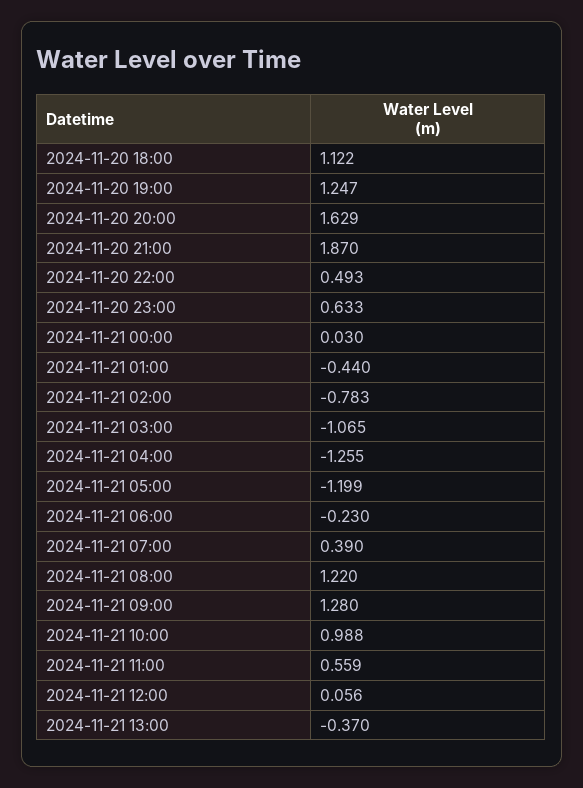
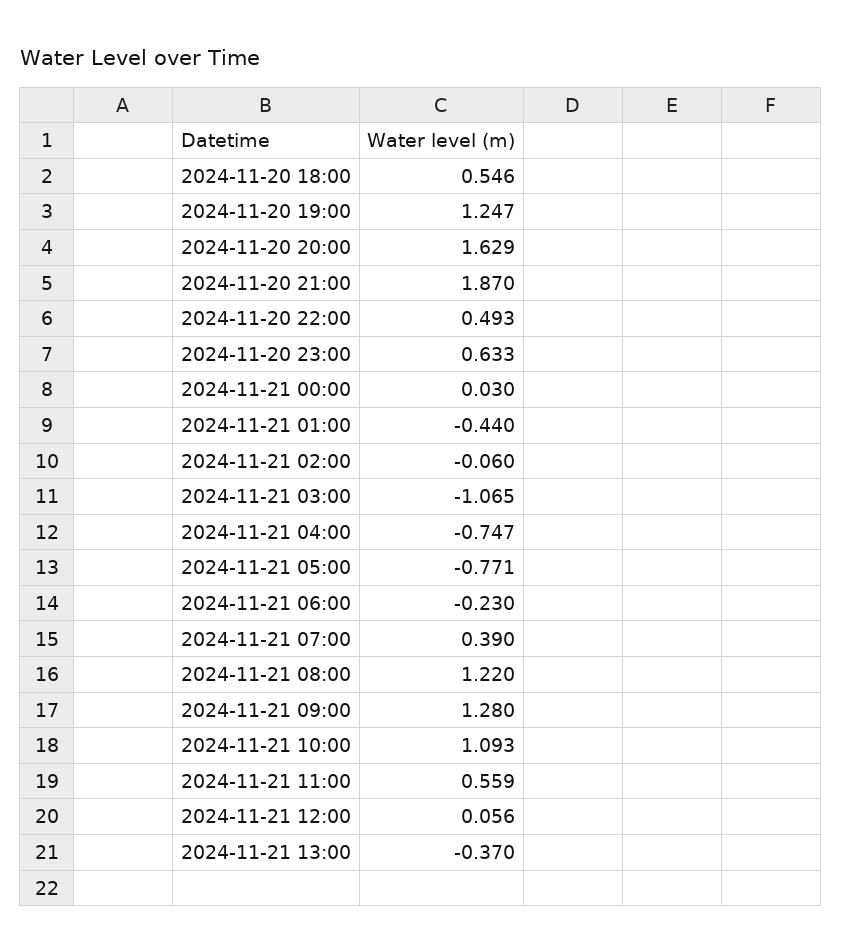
2024-11-20 18:00: 1.122 -> 0.546
2024-11-21 02:00: -0.783 -> -0.06
2024-11-21 04:00: -1.255 -> -0.747
2024-11-21 05:00: -1.199 -> -0.771
2024-11-21 10:00: 0.988 -> 1.093

